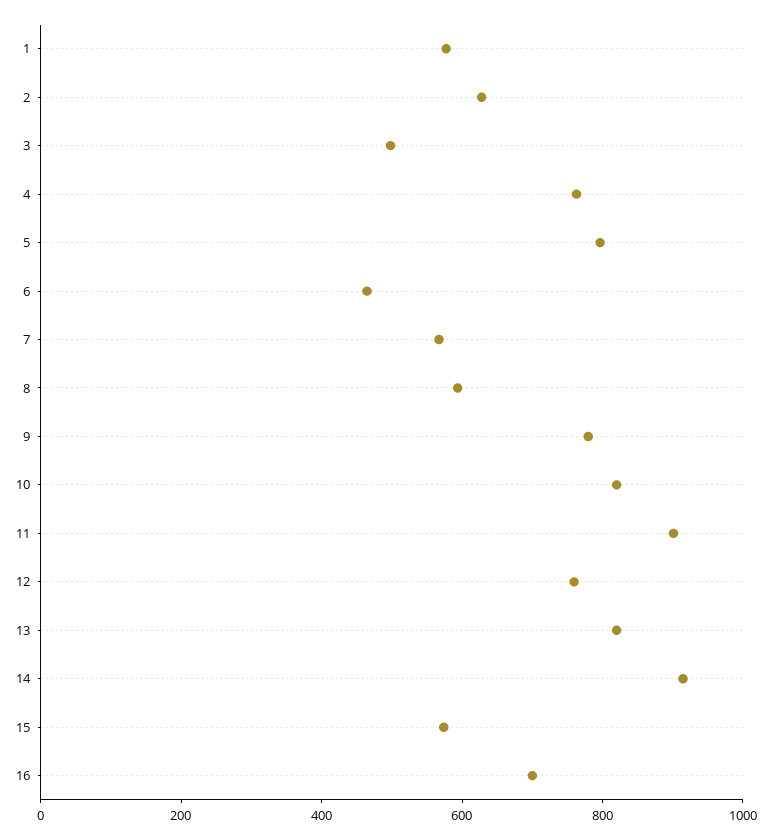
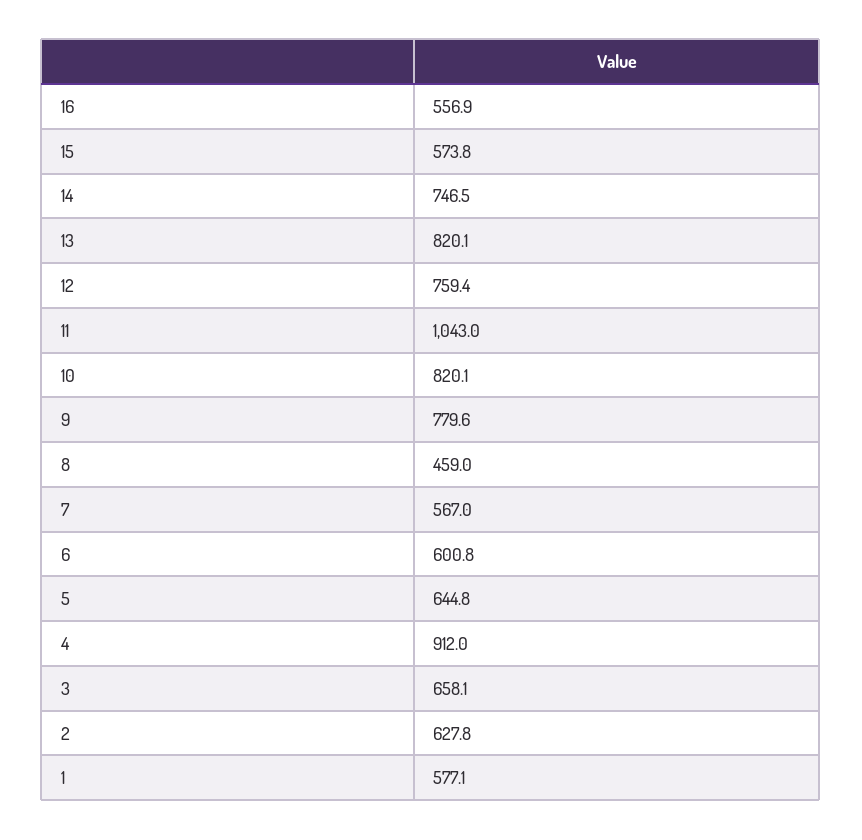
3: 500 -> 658.1
4: 750 -> 912
5: 800 -> 644.8
6: 450 -> 600.8
8: 600 -> 459
11: 900 -> 1043
14: 900 -> 746.5
16: 700 -> 556.9

